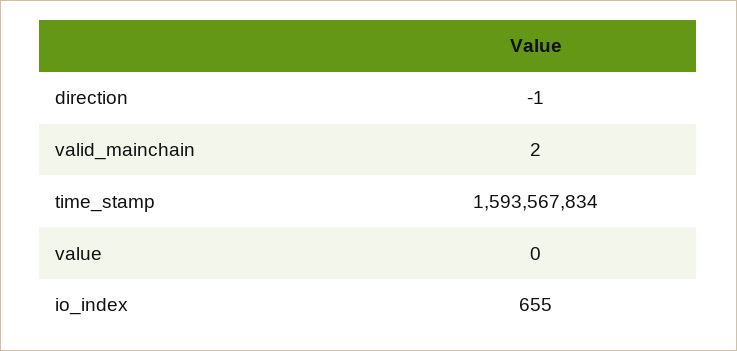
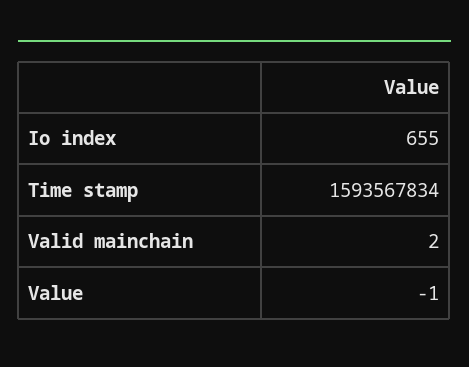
direction: -1 -> none
value: 0 -> -1

